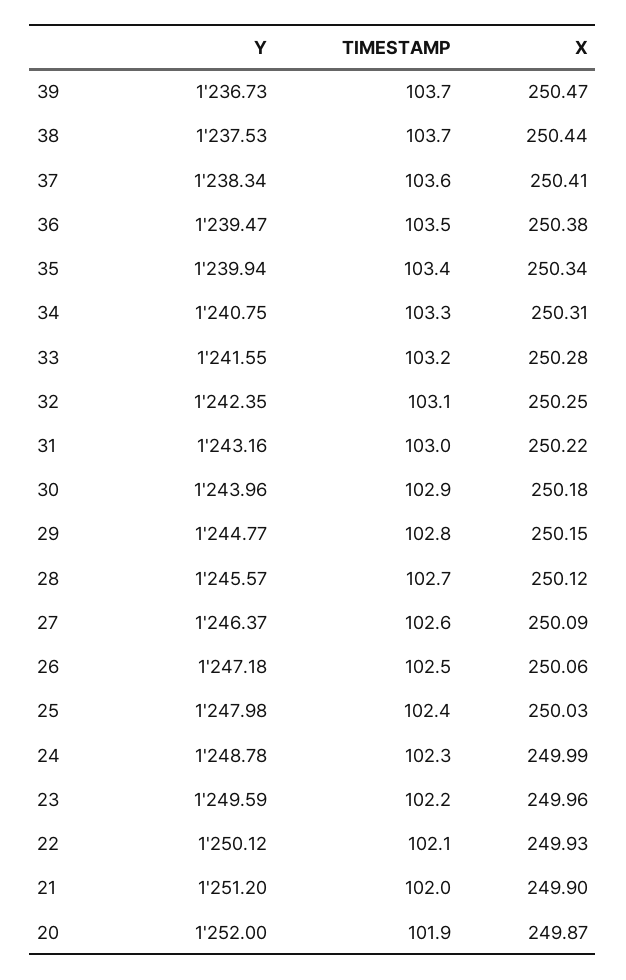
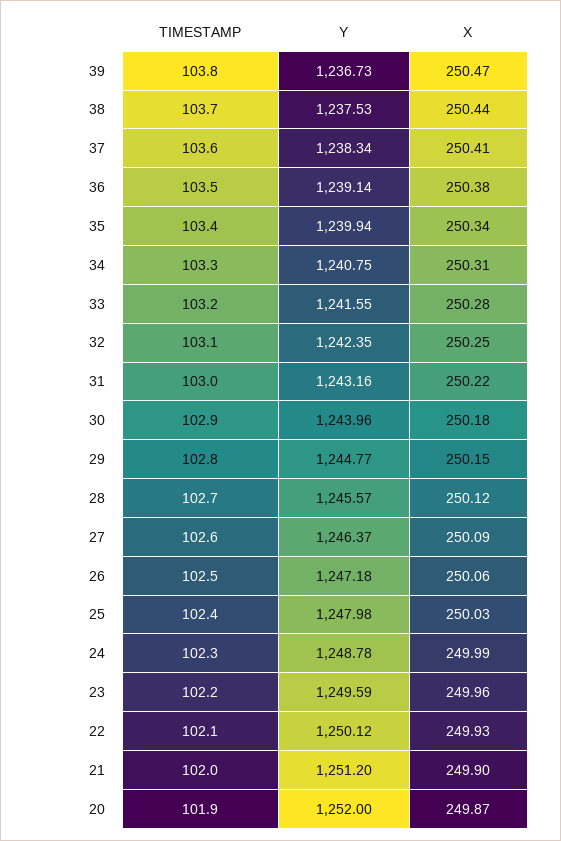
TIMESTAMP, 39: 103.7 -> 103.8
Y, 36: 1239.47 -> 1239.14

